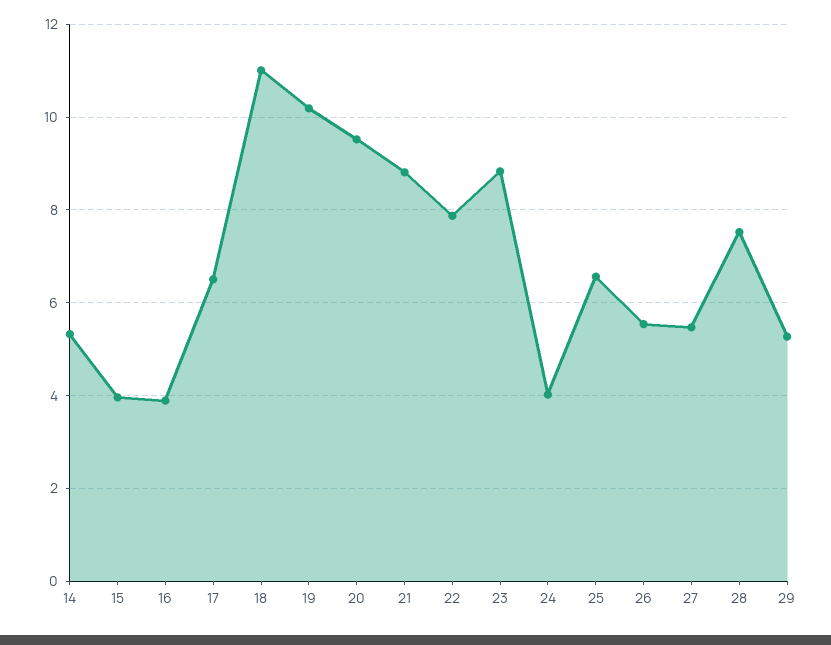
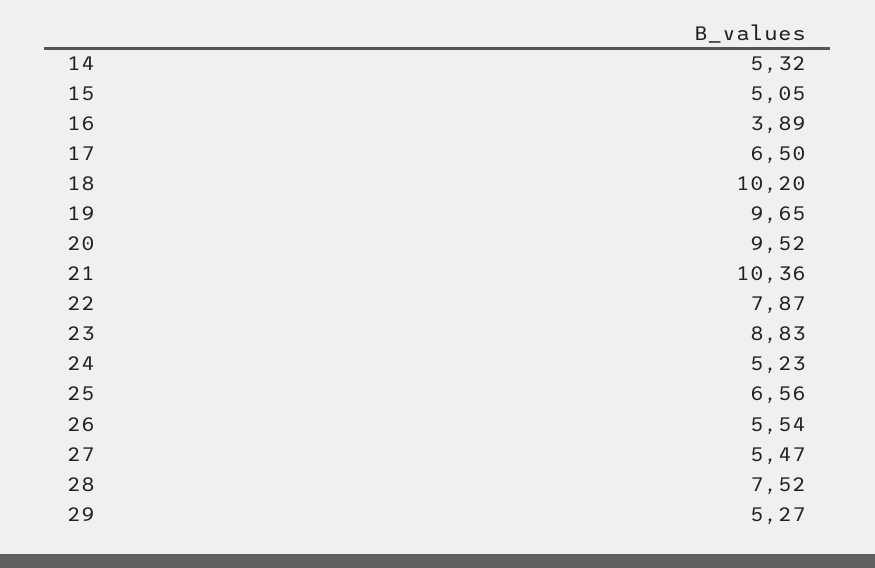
15: 4 -> 5.05
18: 11 -> 10.2
19: 10.2 -> 9.65
21: 8.8 -> 10.36
24: 4 -> 5.23

